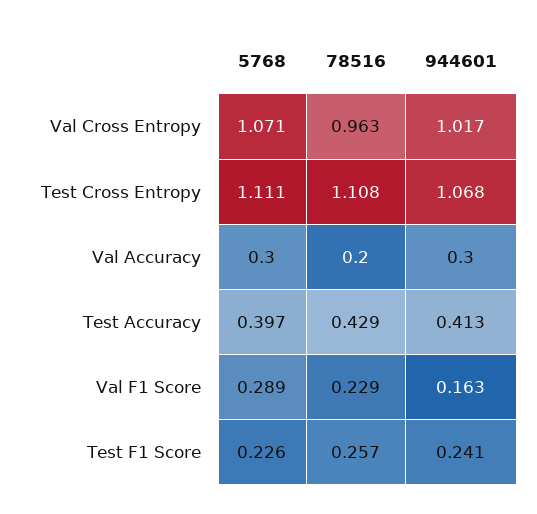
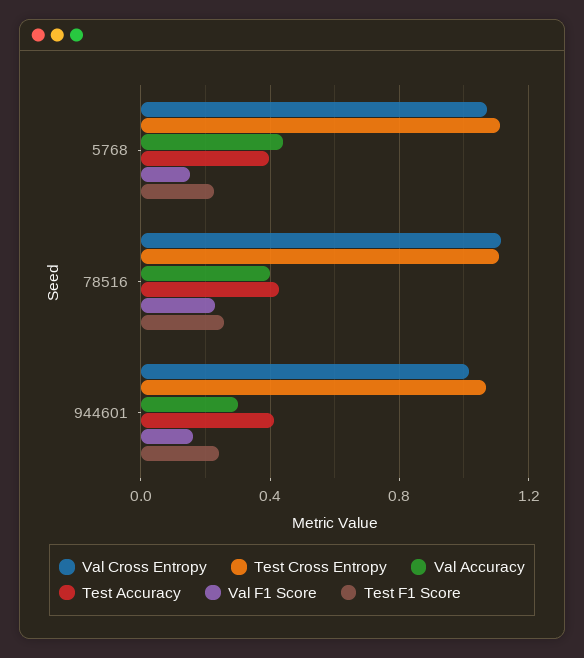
Val Cross Entropy, 78516: 0.963 -> 1.1
Val Accuracy, 5768: 0.3 -> 0.45
Val Accuracy, 78516: 0.2 -> 0.4
Val F1 Score, 5768: 0.289 -> 0.15

